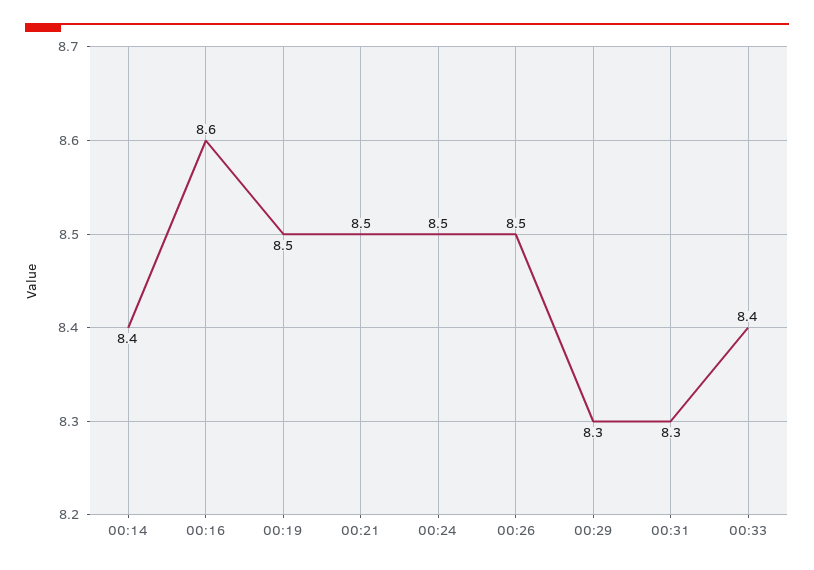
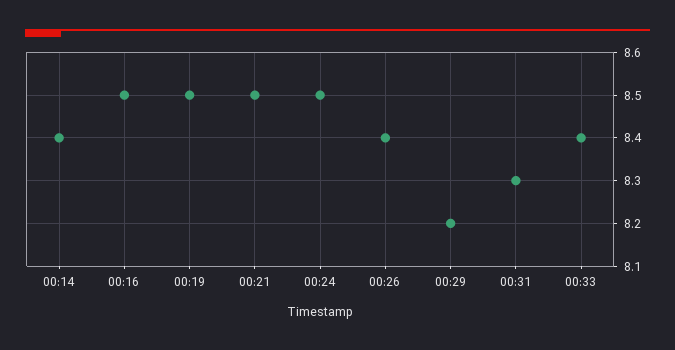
00:16: 8.6 -> 8.5
00:26: 8.5 -> 8.4
00:29: 8.3 -> 8.2

